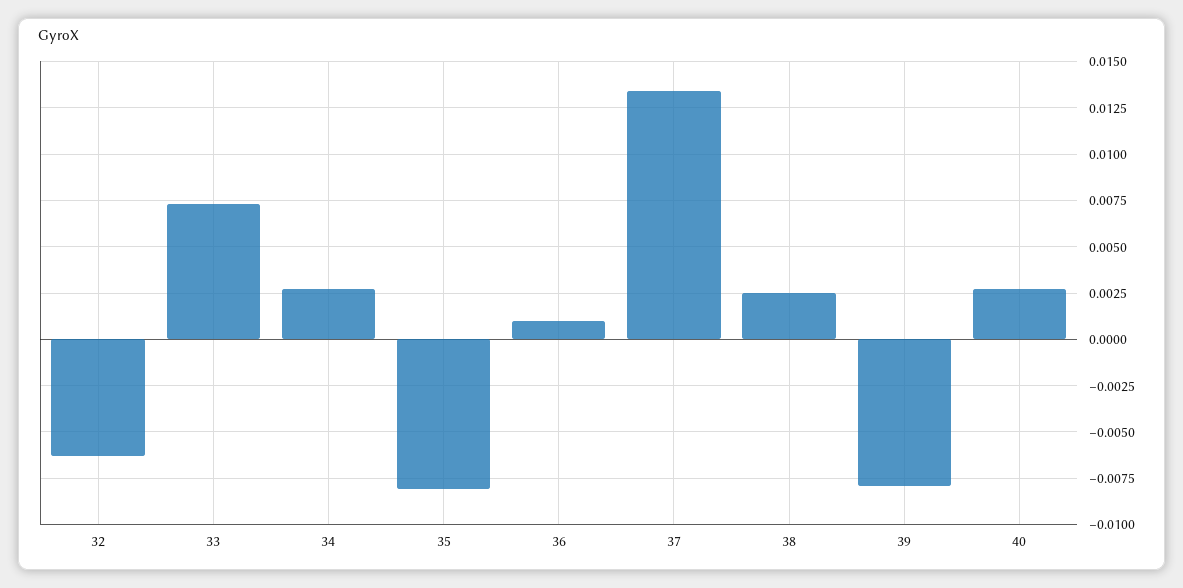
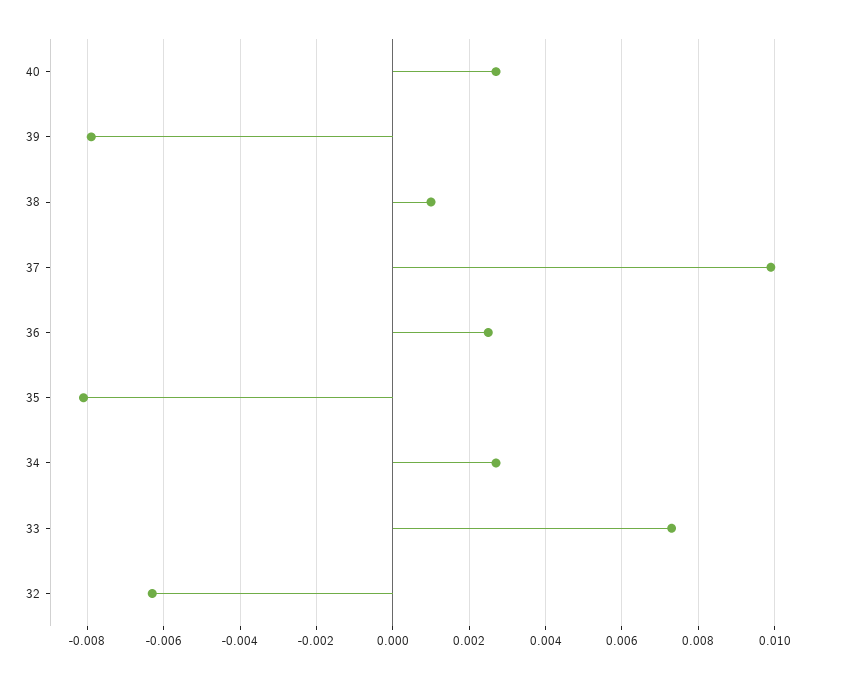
36: 0.001 -> 0.0025
37: 0.0135 -> 0.01
38: 0.0025 -> 0.001

